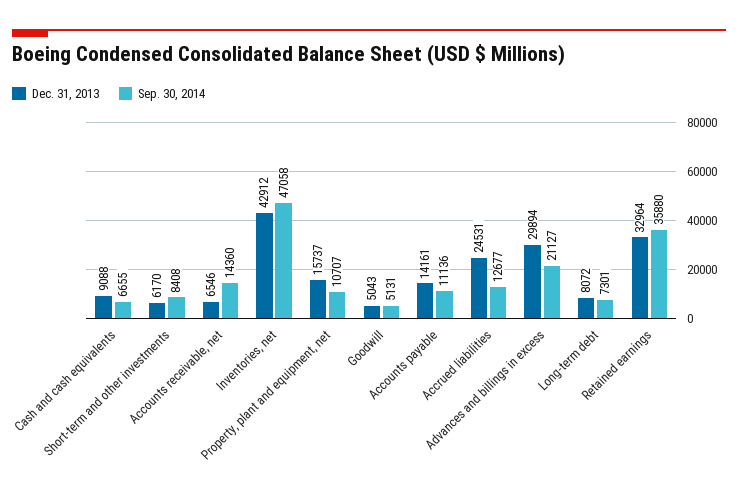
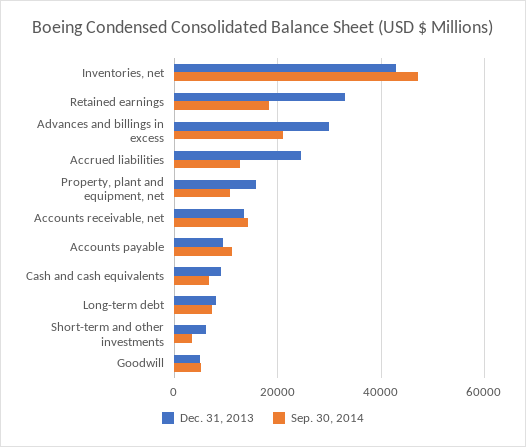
Sep. 30, 2014, Short-term and other investments: 8408 -> 4000
Dec. 31, 2013, Accounts receivable, net: 6546 -> 14000
Dec. 31, 2013, Accounts payable: 14161 -> 10000
Sep. 30, 2014, Retained earnings: 35880 -> 18000

